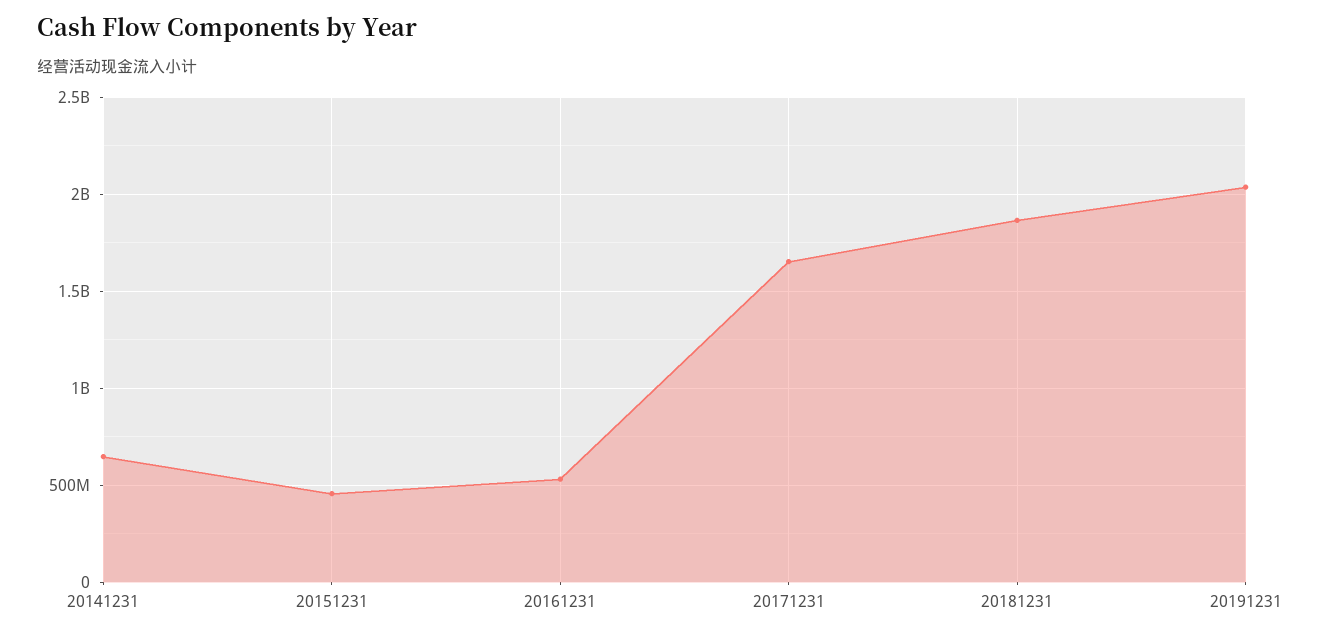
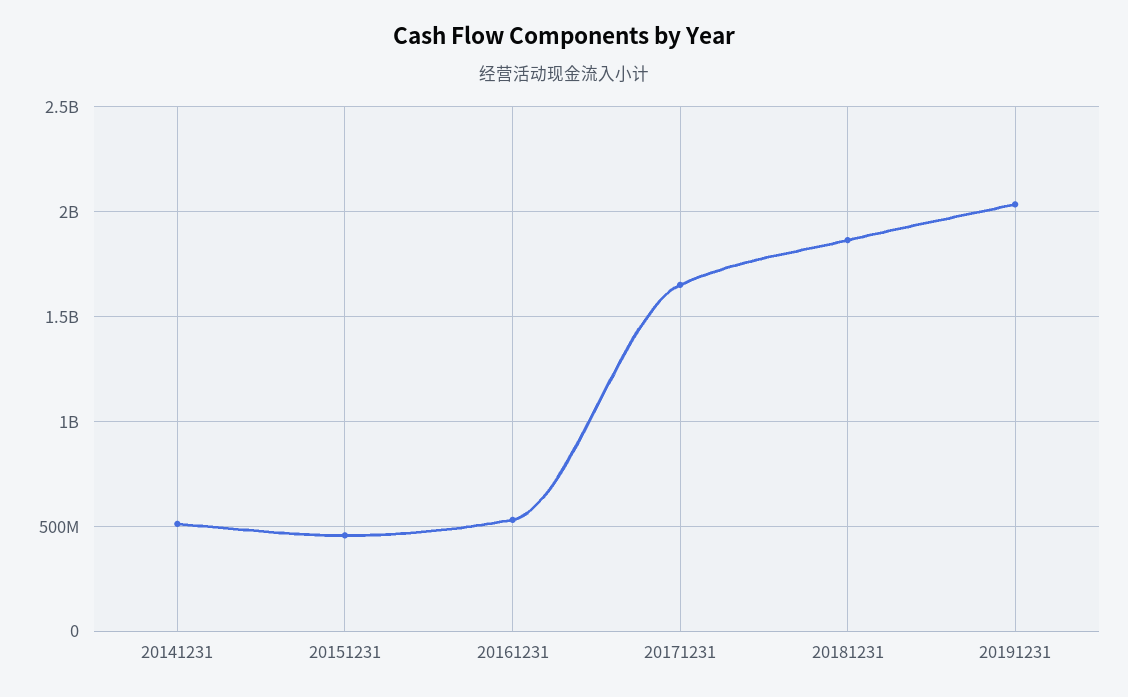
20141231: 650000000 -> 500000000

